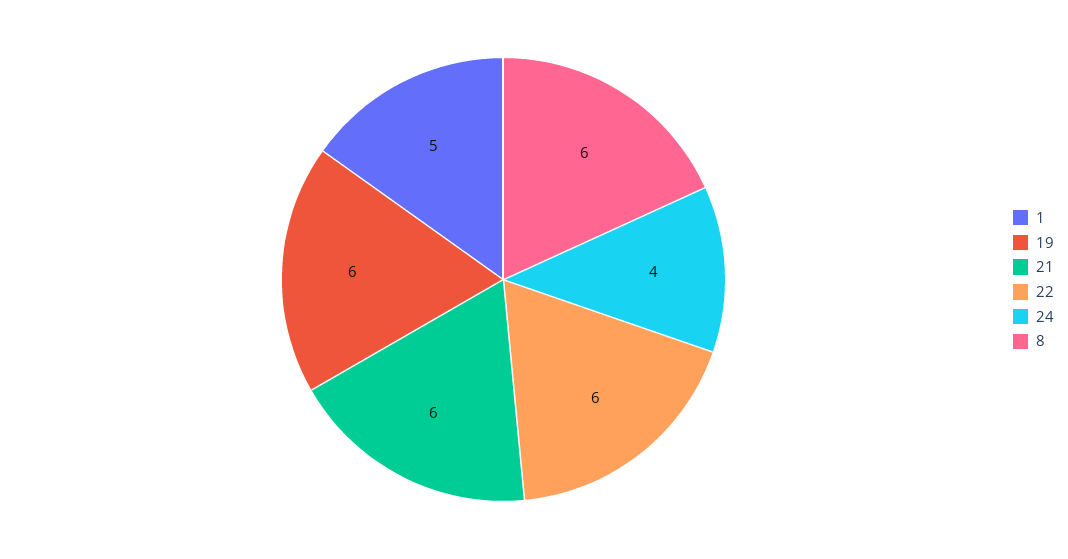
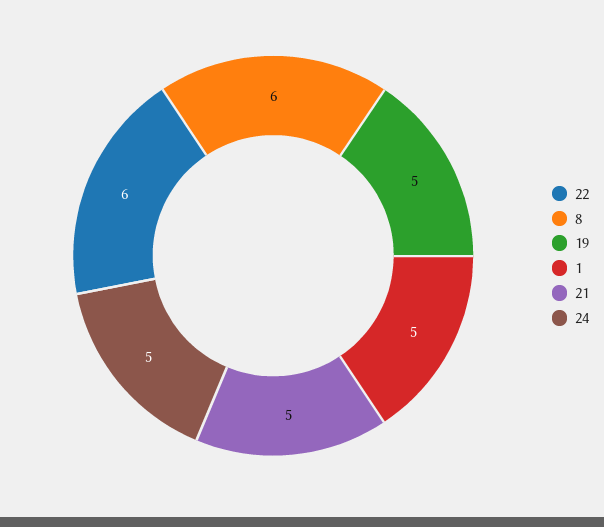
19: 6 -> 5
21: 6 -> 5
24: 4 -> 5

